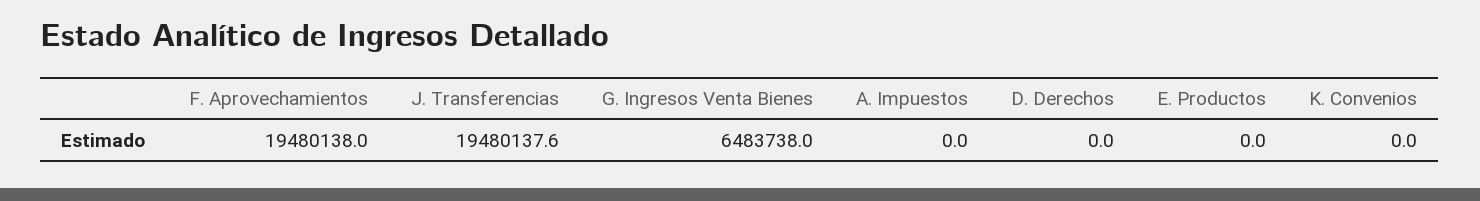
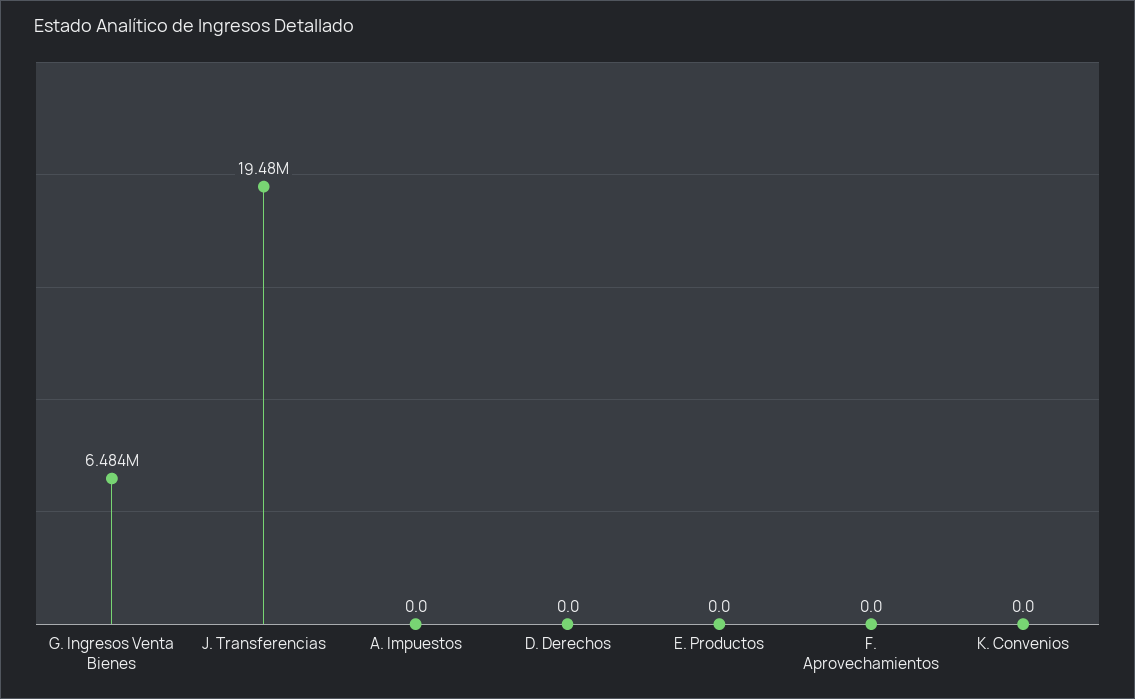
F. Aprovechamientos: 19480138 -> 0

